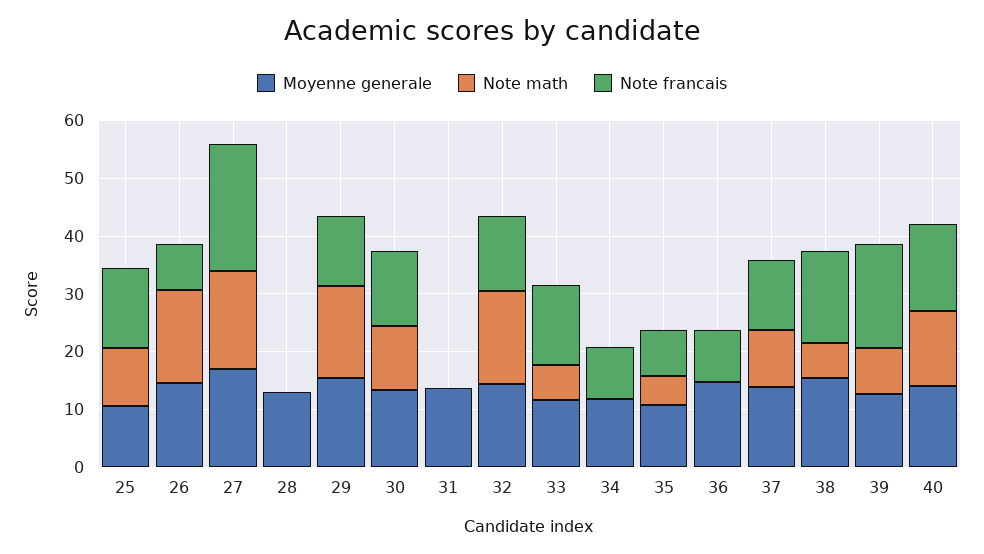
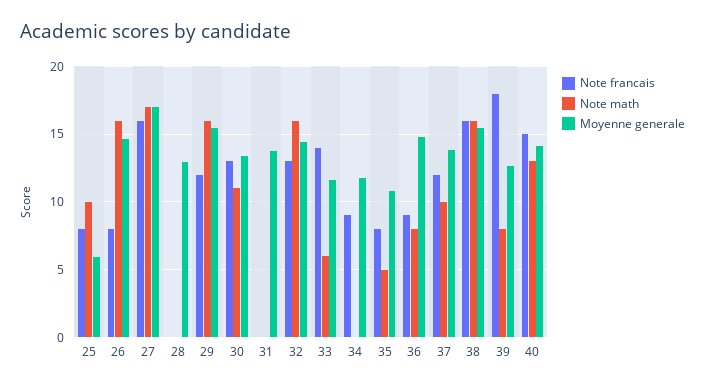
Moyenne generale, 25: 10 -> 6
Note francais, 25: 14 -> 8
Note francais, 27: 22 -> 16
Note math, 36: 0 -> 8
Note math, 38: 6 -> 16

